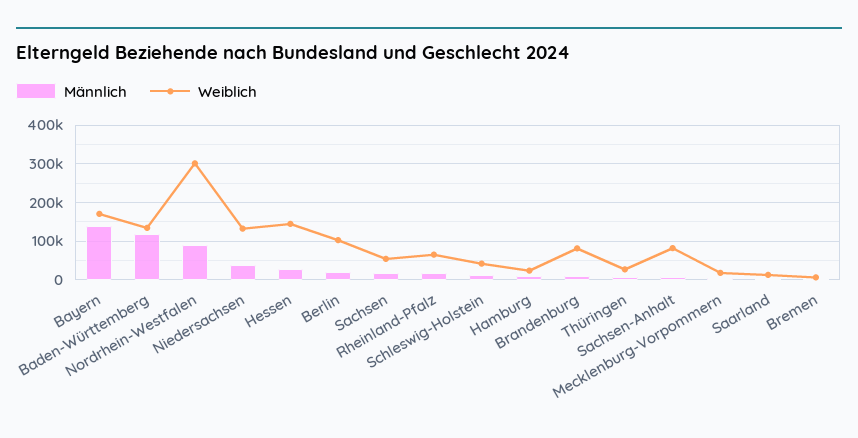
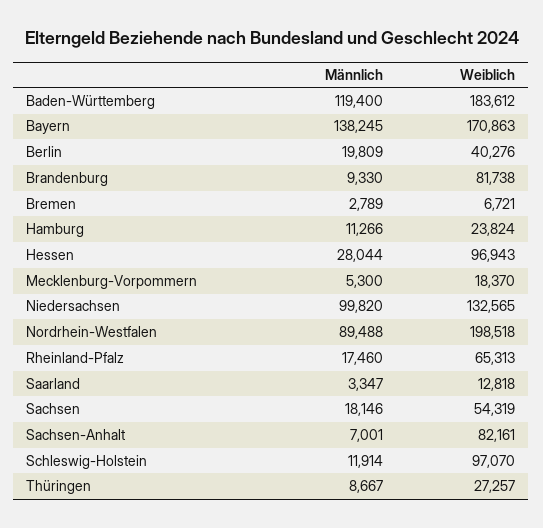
Weiblich, Baden-Württemberg: 140000 -> 183612
Weiblich, Nordrhein-Westfalen: 300000 -> 198518
Männlich, Niedersachsen: 40000 -> 99820
Weiblich, Hessen: 140000 -> 96943
Weiblich, Berlin: 100000 -> 40276
Weiblich, Schleswig-Holstein: 40000 -> 97070

